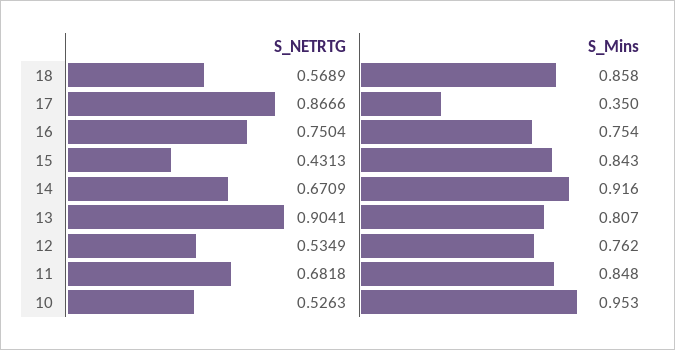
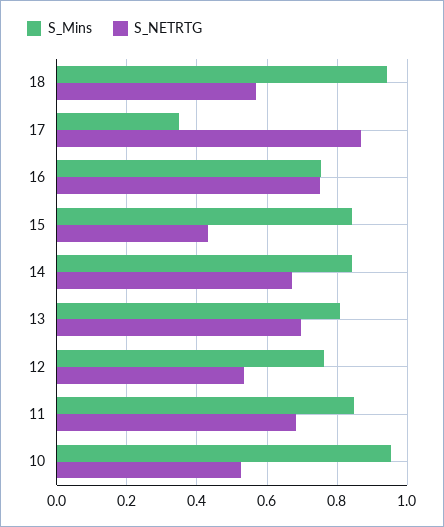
S_Mins, 18: 0.858 -> 0.94
S_Mins, 14: 0.916 -> 0.84
S_NETRTG, 13: 0.9041 -> 0.7

